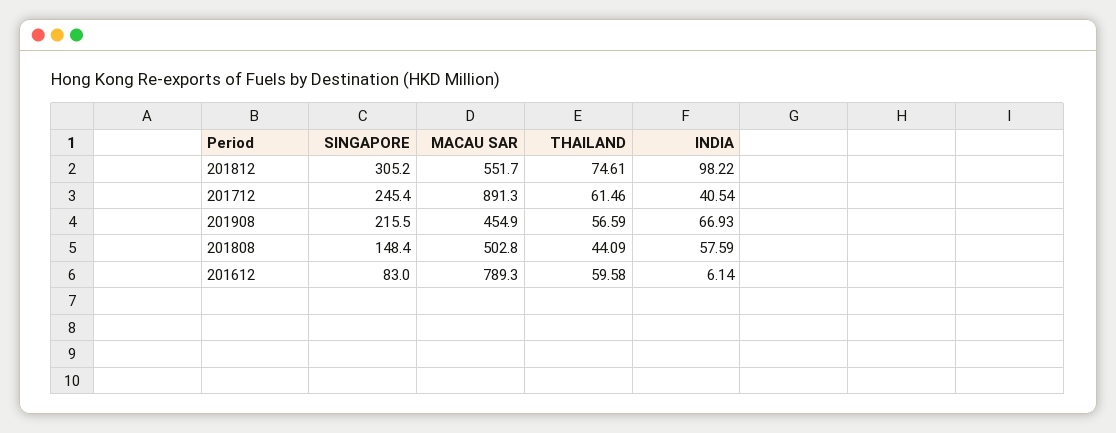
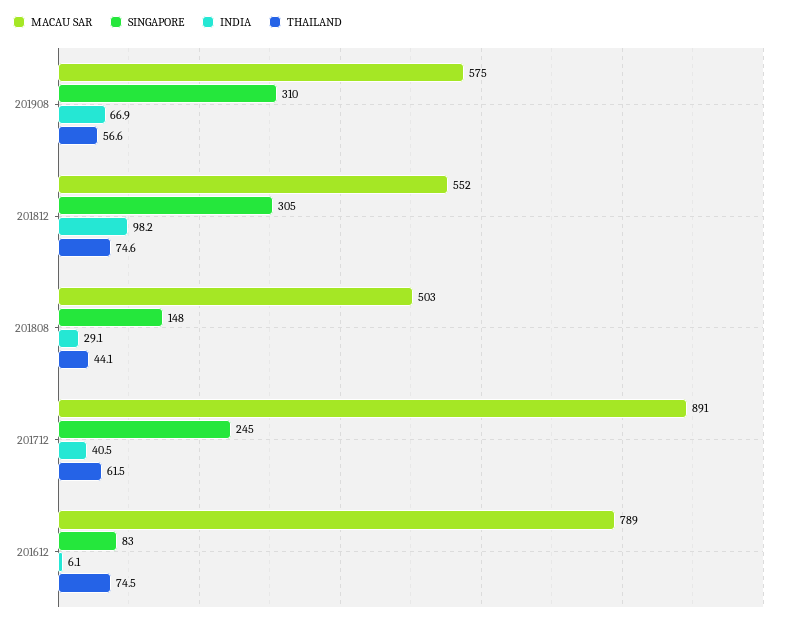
SINGAPORE, 201908: 215.5 -> 310
MACAU SAR, 201908: 454.9 -> 575
INDIA, 201808: 57.59 -> 29.1
THAILAND, 201612: 59.58 -> 74.5

